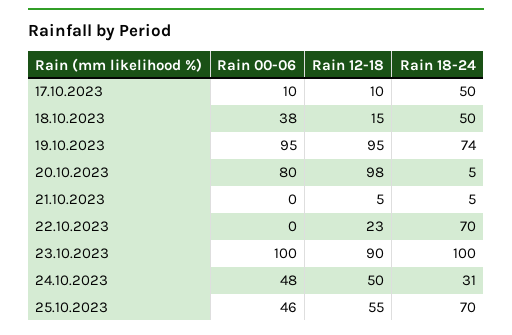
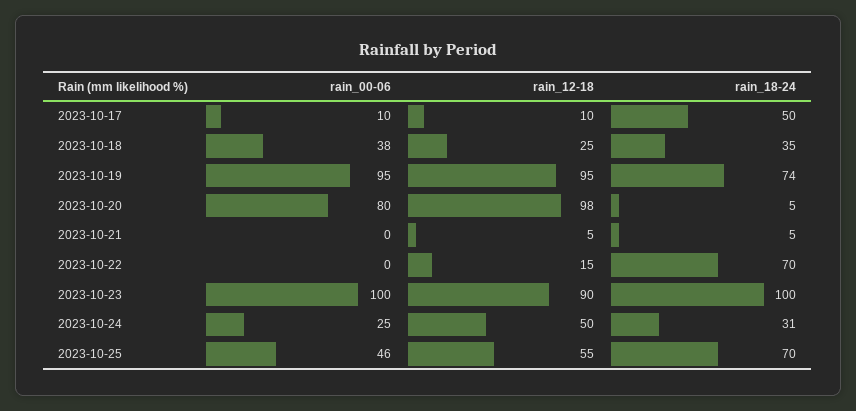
Rain 12-18, 18.10.2023: 15 -> 25
Rain 18-24, 18.10.2023: 50 -> 35
Rain 12-18, 22.10.2023: 23 -> 15
Rain 00-06, 24.10.2023: 48 -> 25

